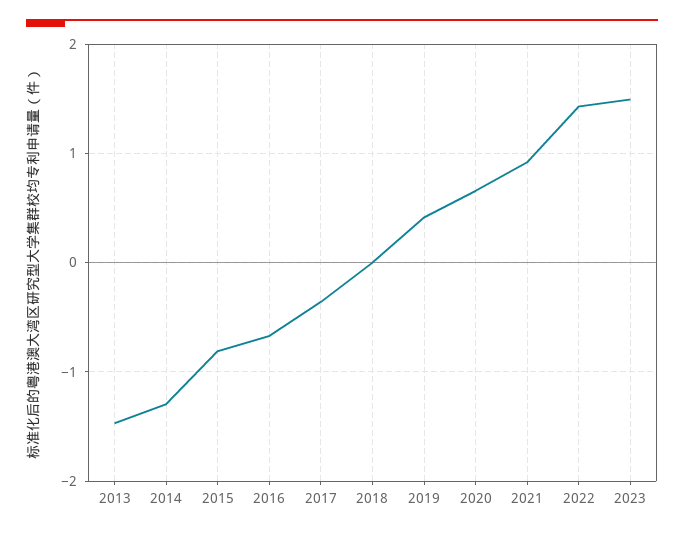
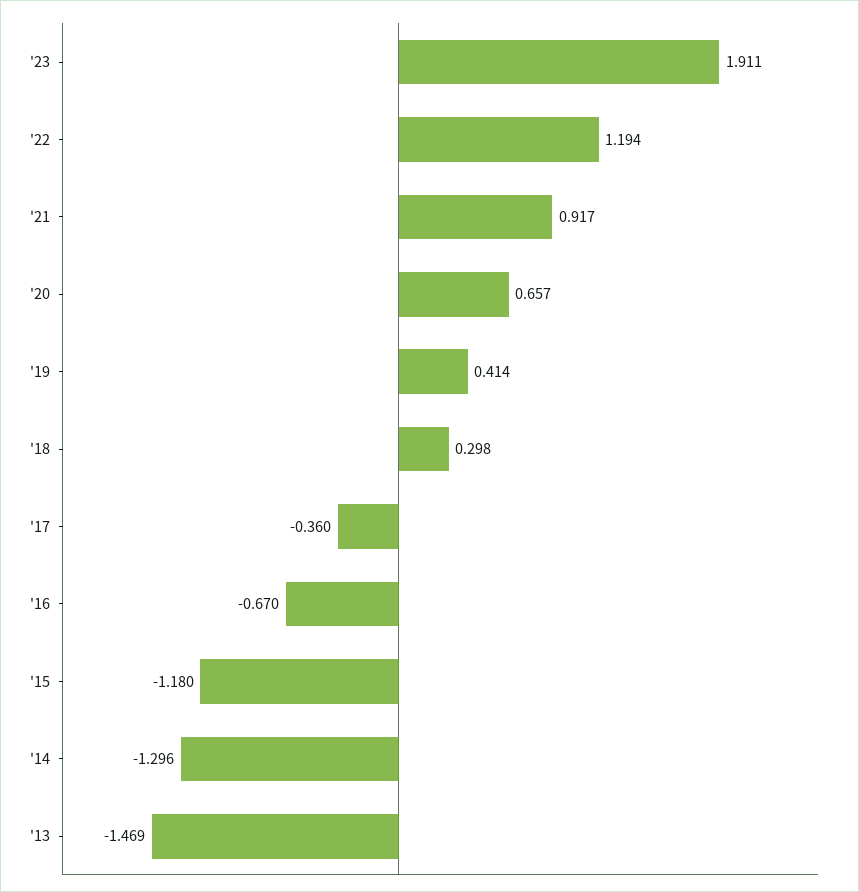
2015: -0.8 -> -1.18
2018: 0 -> 0.298
2022: 1.4 -> 1.194
2023: 1.5 -> 1.911

